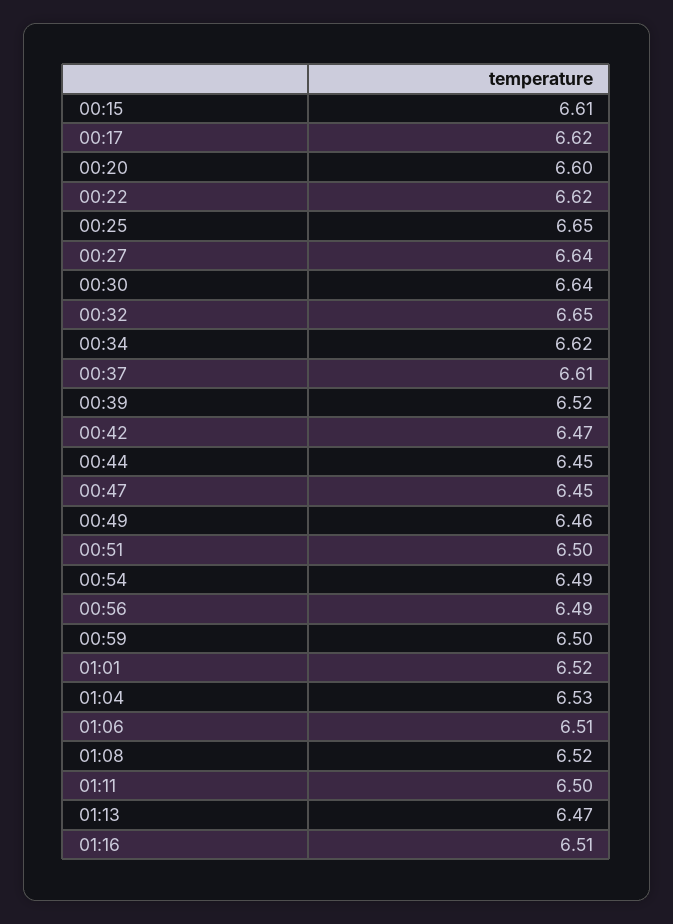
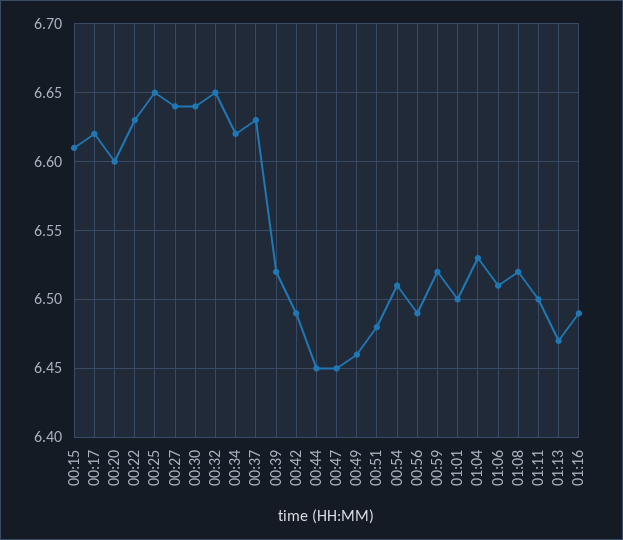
00:22: 6.62 -> 6.63
00:37: 6.61 -> 6.63
00:42: 6.47 -> 6.49
00:51: 6.5 -> 6.48
00:54: 6.49 -> 6.51
00:59: 6.5 -> 6.52
01:01: 6.52 -> 6.5
01:16: 6.51 -> 6.49

